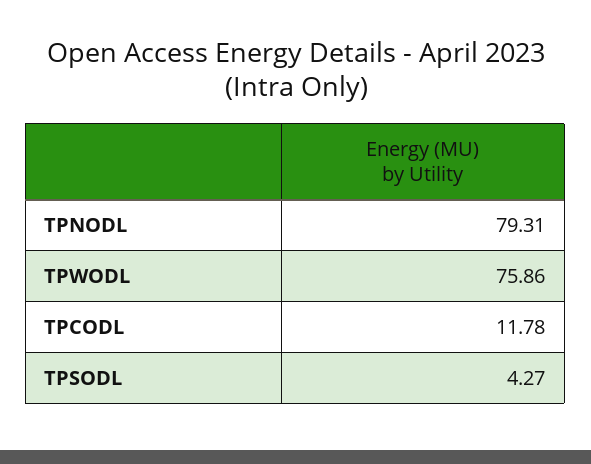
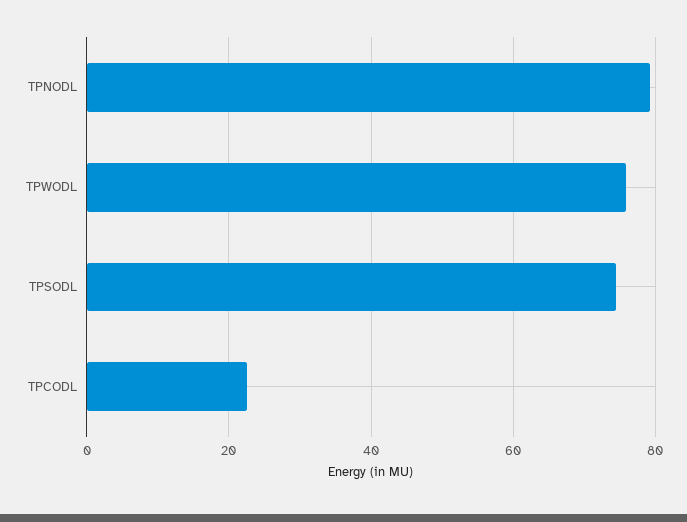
TPCODL: 11.78 -> 22
TPSODL: 4.27 -> 74

